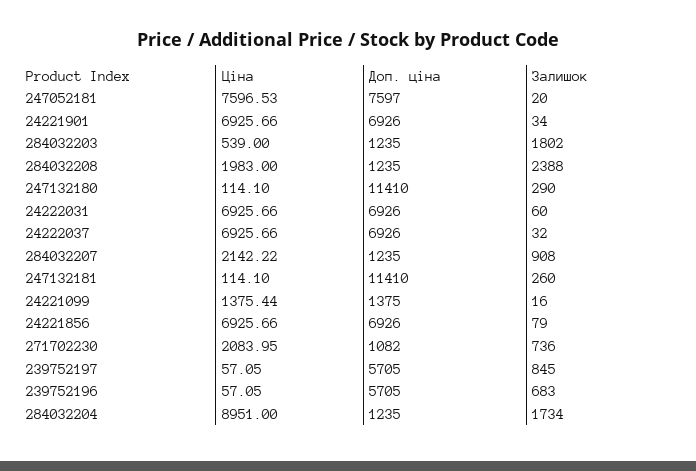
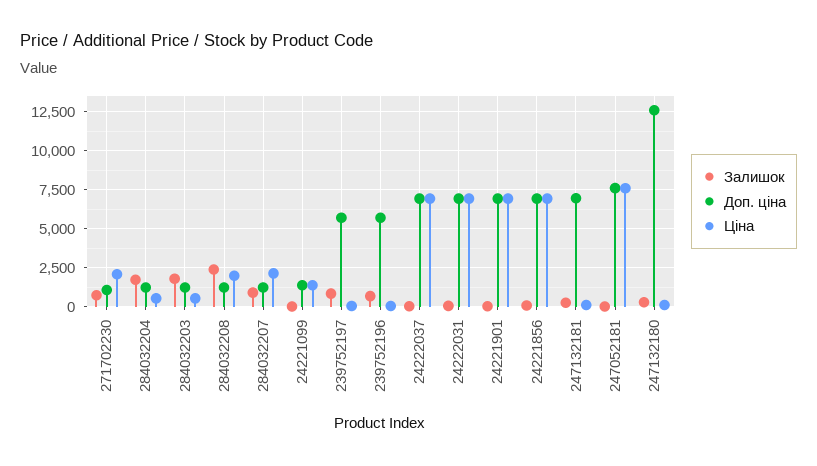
Доп. ціна, 247132180: 11410 -> 12500
Доп. ціна, 247132181: 11410 -> 7000
Ціна, 284032204: 8951 -> 500

